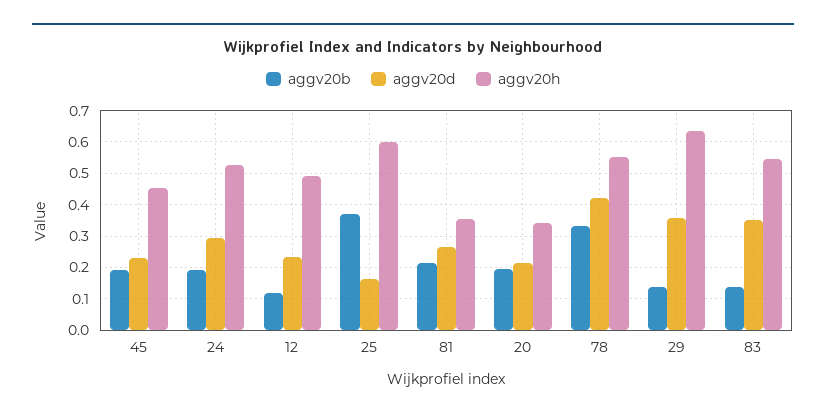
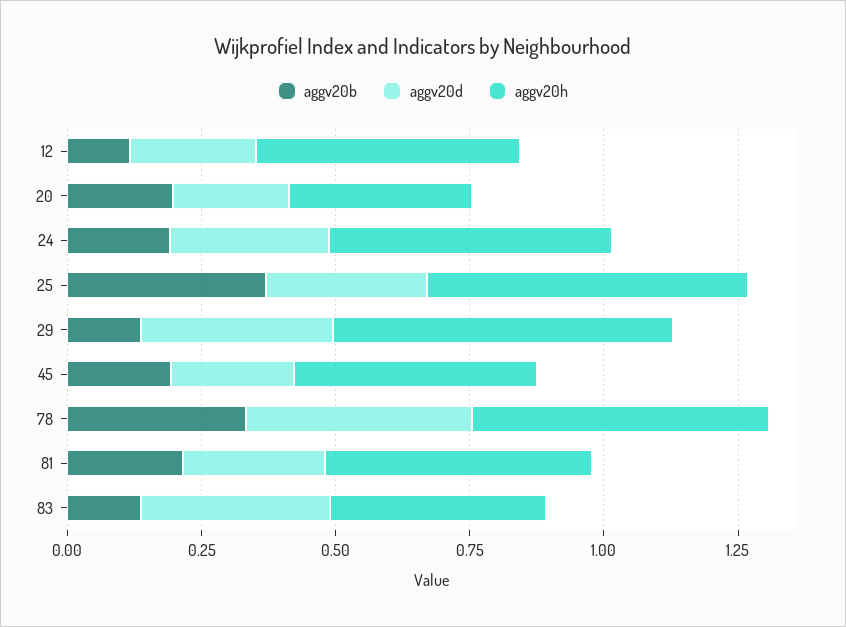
aggv20d, 25: 0.16 -> 0.3
aggv20h, 81: 0.36 -> 0.5
aggv20h, 83: 0.54 -> 0.4

